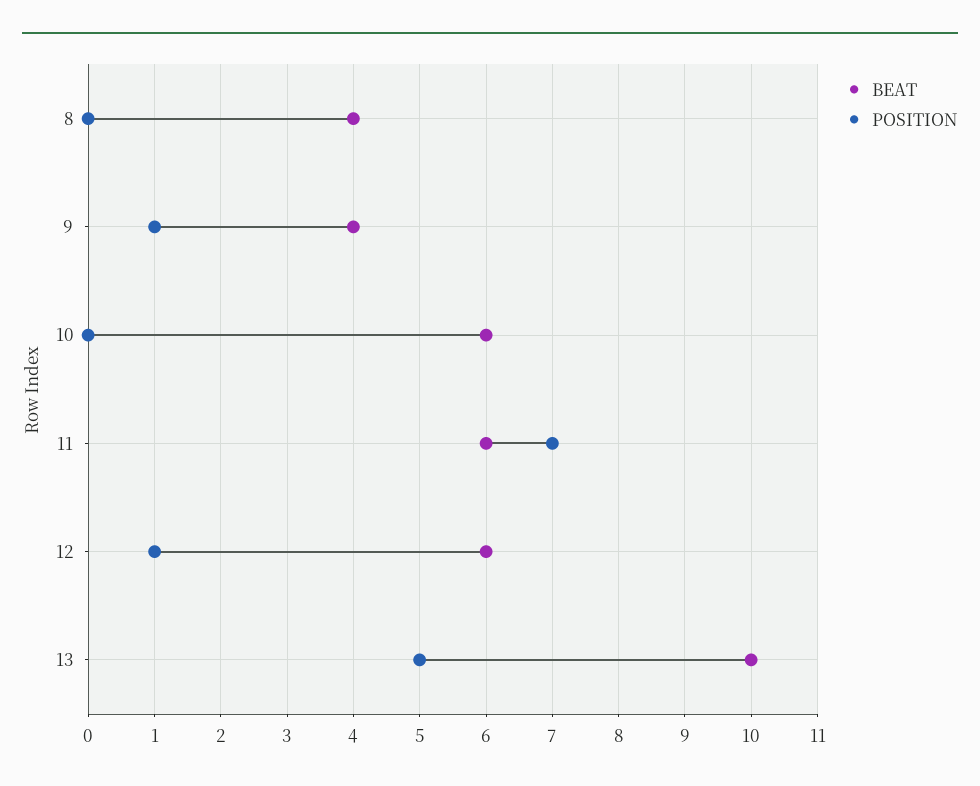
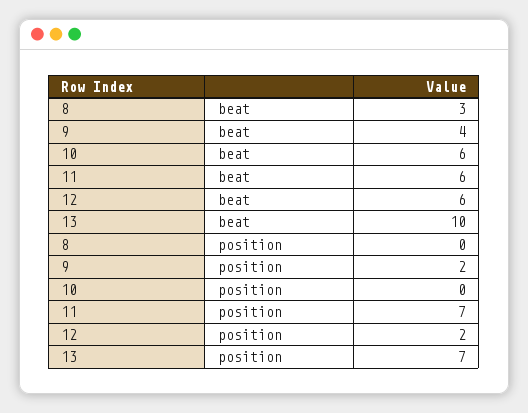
BEAT, 8: 4 -> 3
POSITION, 9: 1 -> 2
POSITION, 12: 1 -> 2
POSITION, 13: 5 -> 7

